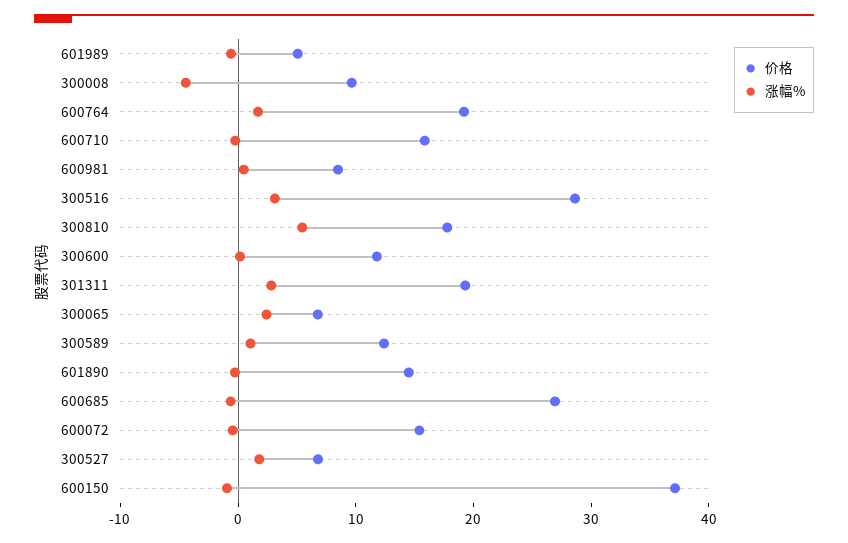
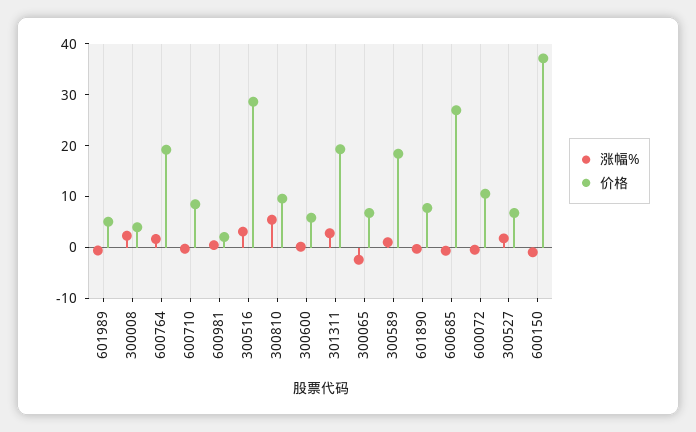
价格, 300008: 10 -> 4
涨幅%, 300008: -4 -> 2
价格, 600710: 16 -> 8
价格, 600981: 8 -> 2
价格, 300810: 18 -> 10
价格, 300600: 12 -> 6
涨幅%, 300065: 2 -> -2
价格, 300589: 12 -> 18
价格, 601890: 14 -> 8
价格, 600072: 16 -> 10

